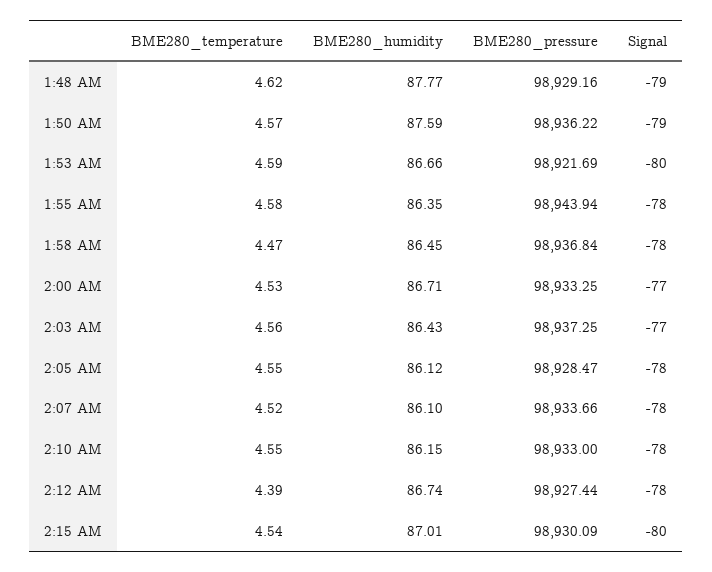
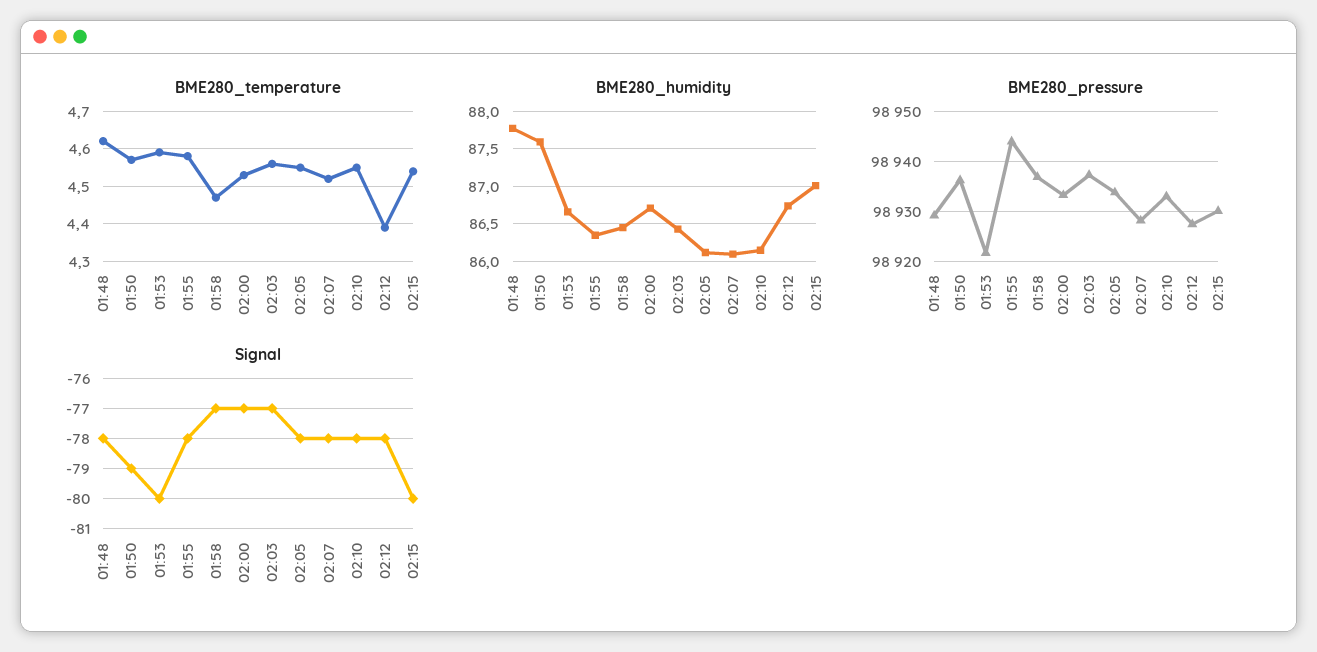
Signal, 1:48 AM: -79 -> -78
Signal, 1:58 AM: -78 -> -77
BME280_pressure, 2:05 AM: 98928.47 -> 98934
BME280_pressure, 2:07 AM: 98933.66 -> 98928

